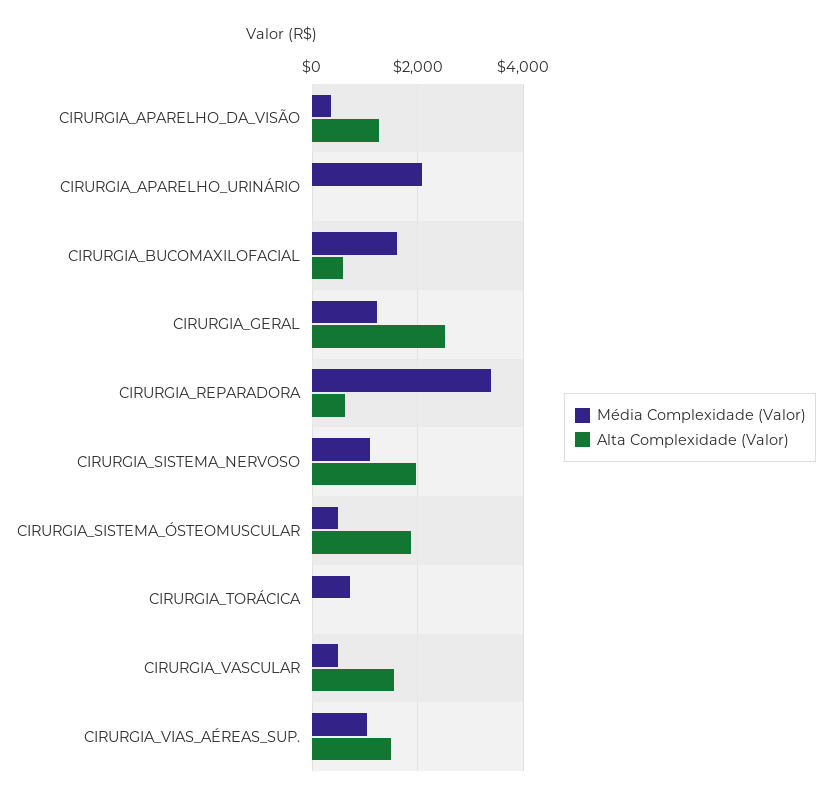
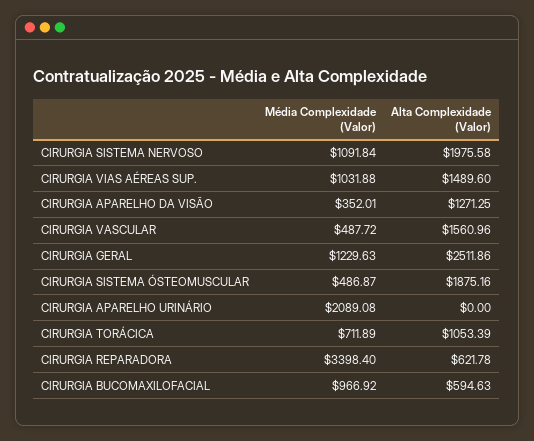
Média Complexidade (Valor), CIRURGIA_BUCOMAXILOFACIAL: 1600 -> 966.92
Alta Complexidade (Valor), CIRURGIA_TORÁCICA: 0 -> 1053.39

